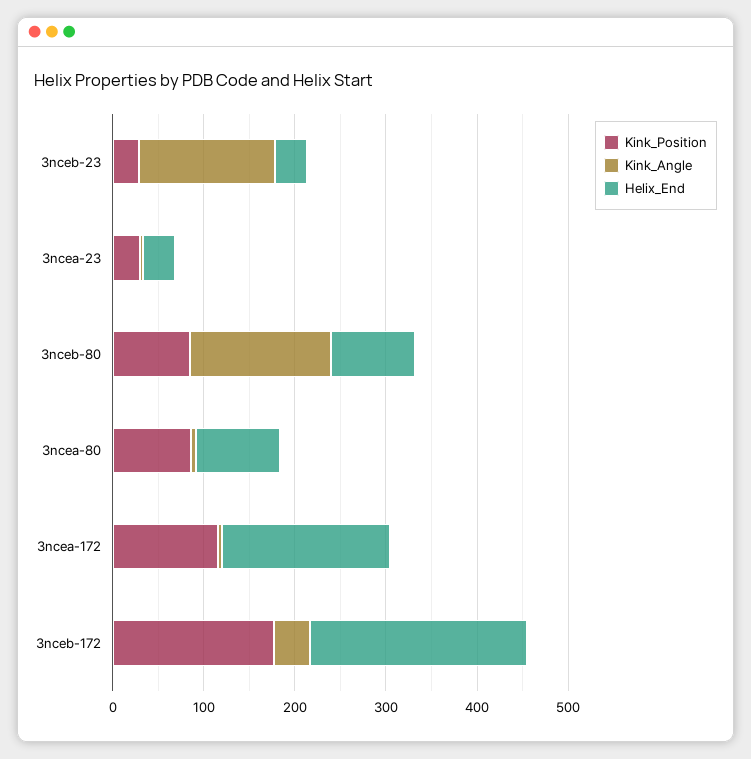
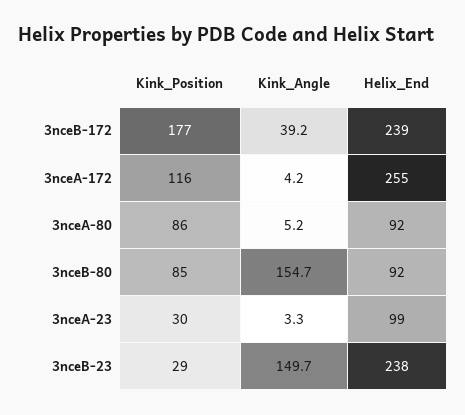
Helix_End, 3nceb-23: 40 -> 238
Helix_End, 3ncea-23: 40 -> 99
Helix_End, 3ncea-172: 180 -> 255

